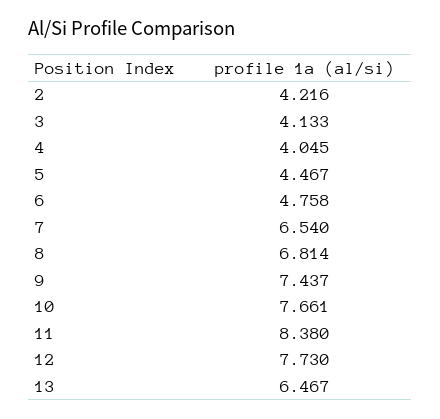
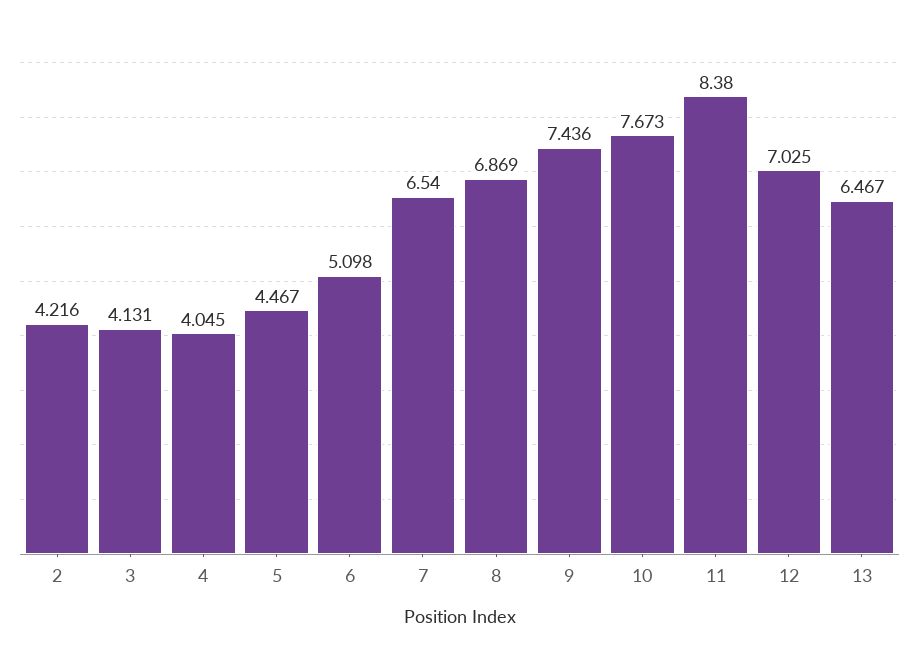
3: 4.133 -> 4.131
6: 4.758 -> 5.098
8: 6.814 -> 6.869
9: 7.437 -> 7.436
10: 7.661 -> 7.673
12: 7.73 -> 7.025

